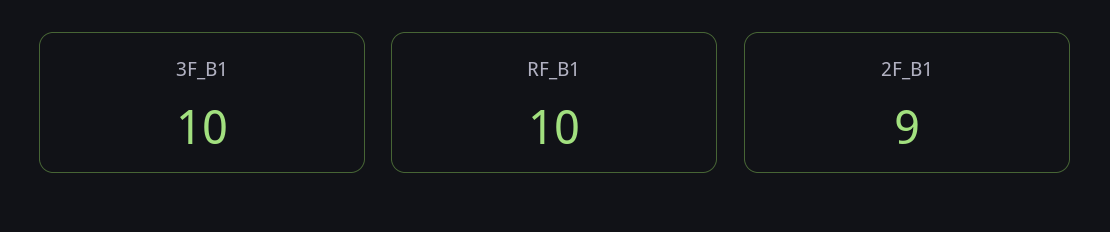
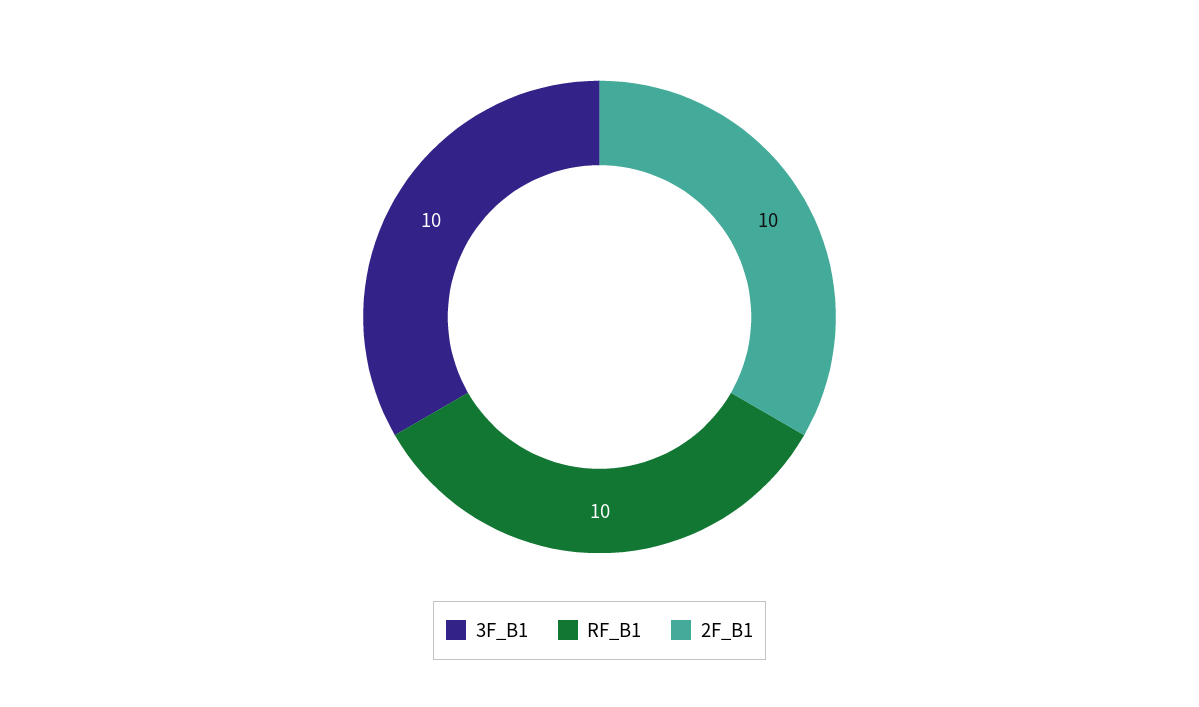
2F_B1: 9 -> 10

